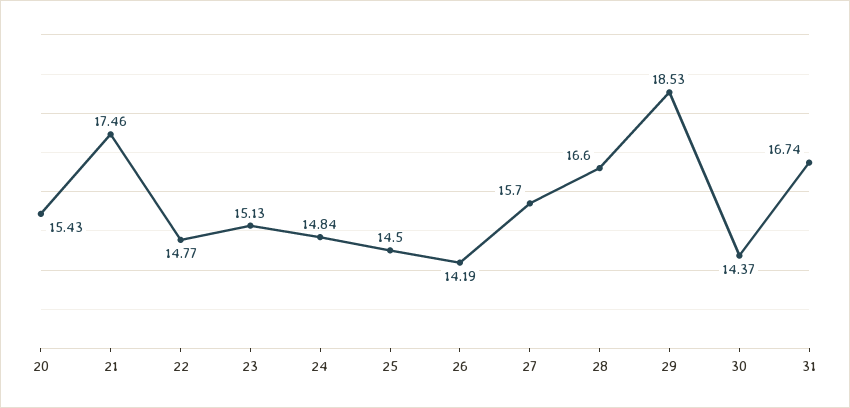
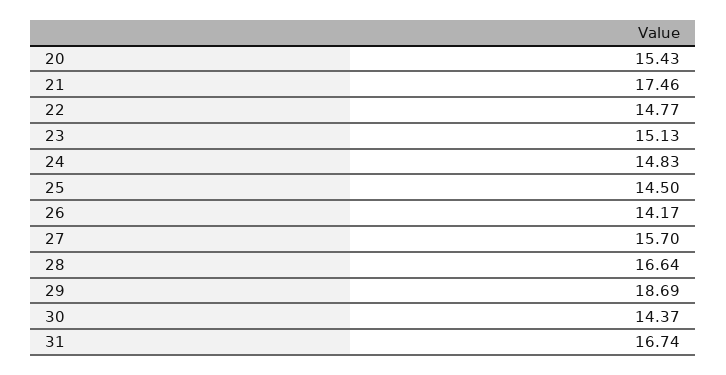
24: 14.84 -> 14.83
26: 14.19 -> 14.17
28: 16.6 -> 16.64
29: 18.53 -> 18.69

